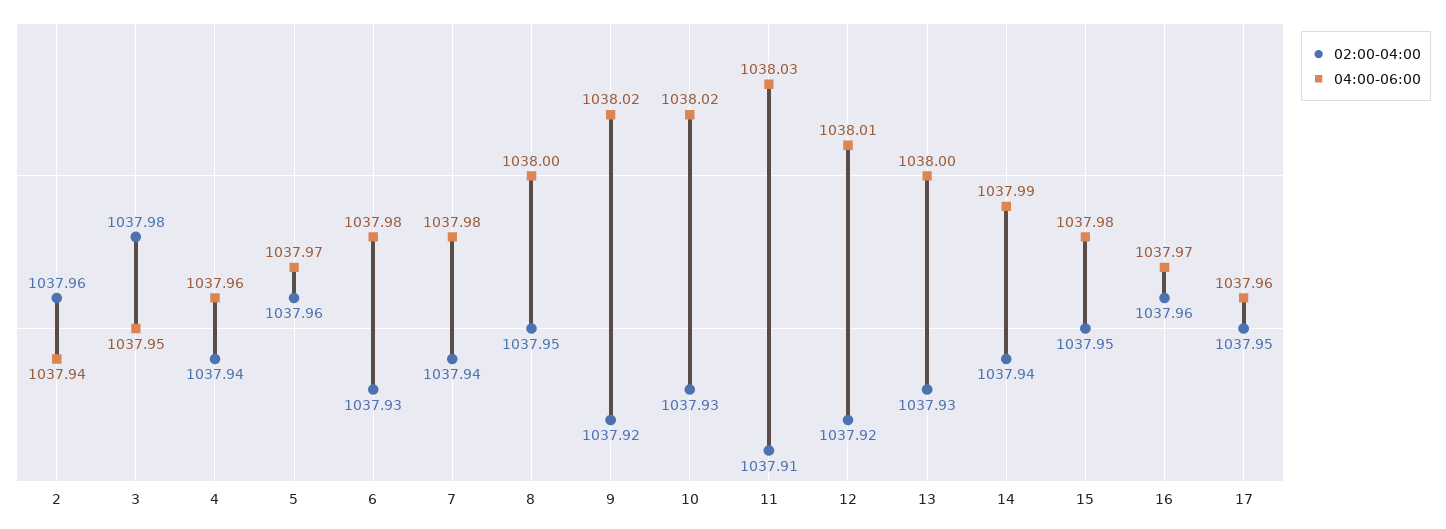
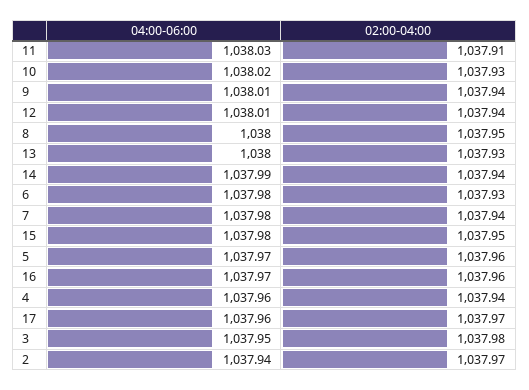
02:00-04:00, 2: 1037.96 -> 1037.97
02:00-04:00, 9: 1037.92 -> 1037.94
04:00-06:00, 9: 1038.02 -> 1038.01
02:00-04:00, 12: 1037.92 -> 1037.94
02:00-04:00, 17: 1037.95 -> 1037.97

